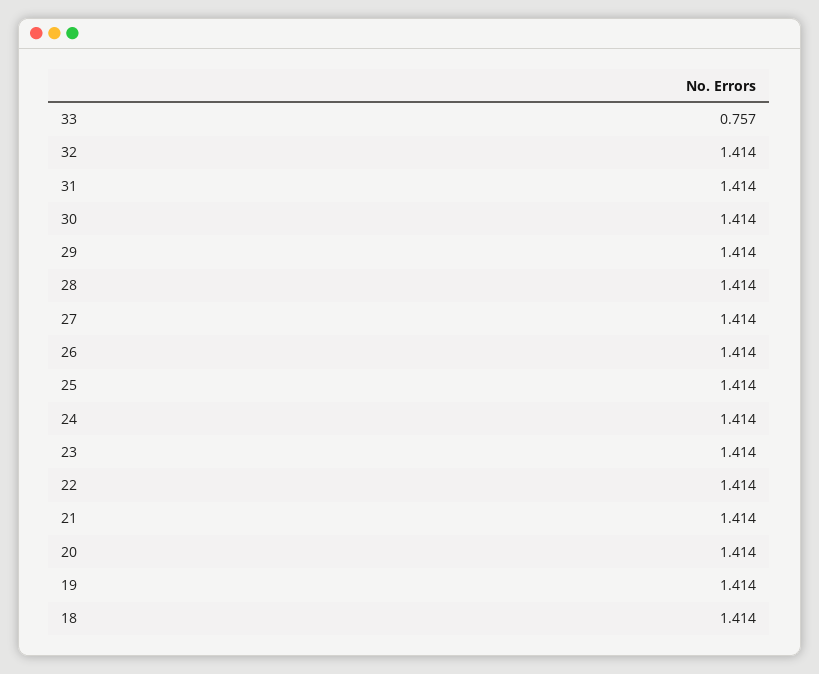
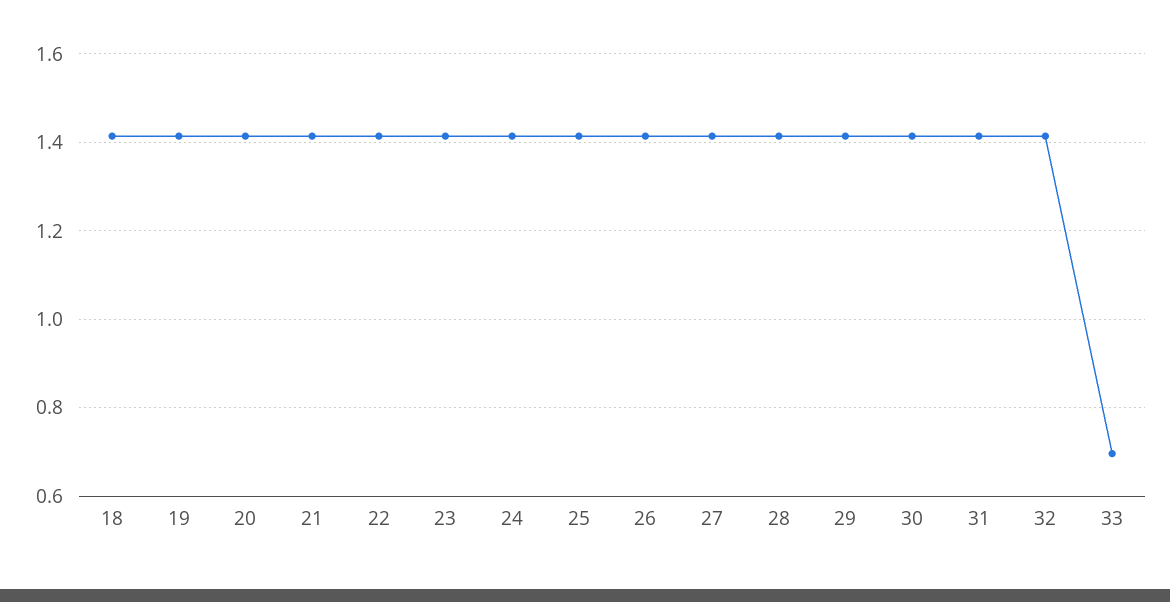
33: 0.757 -> 0.7

